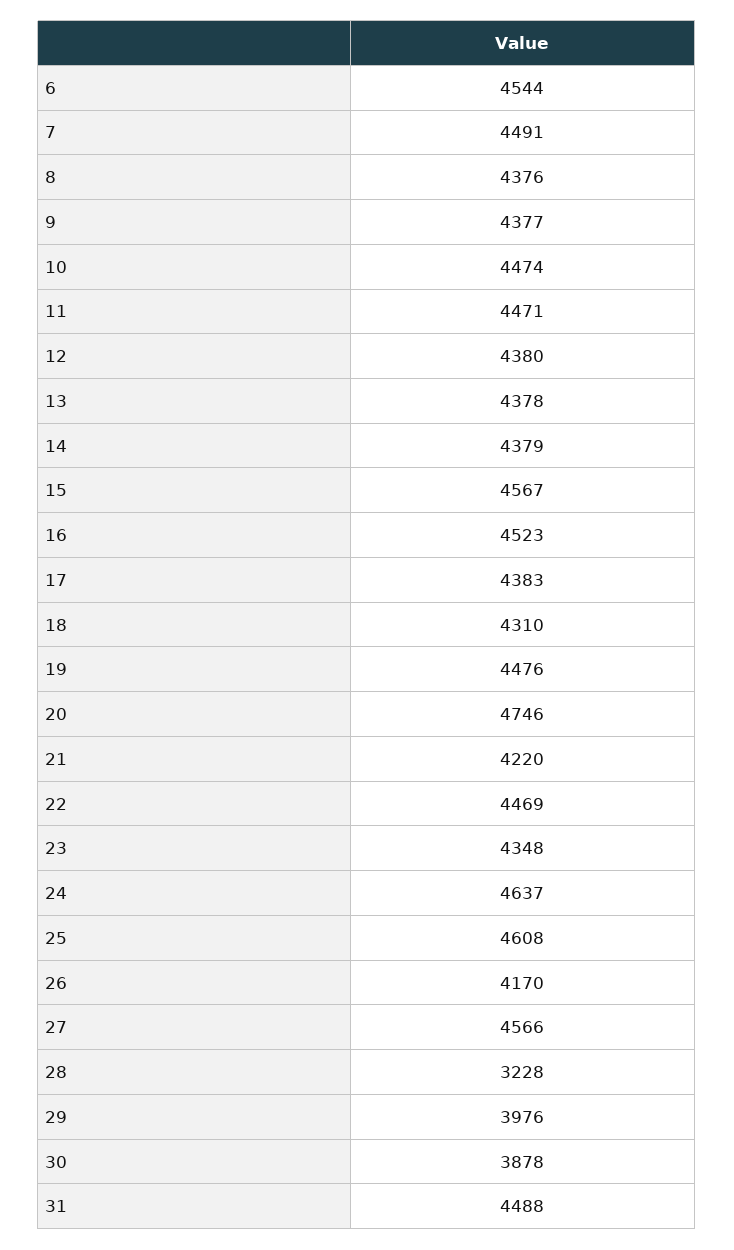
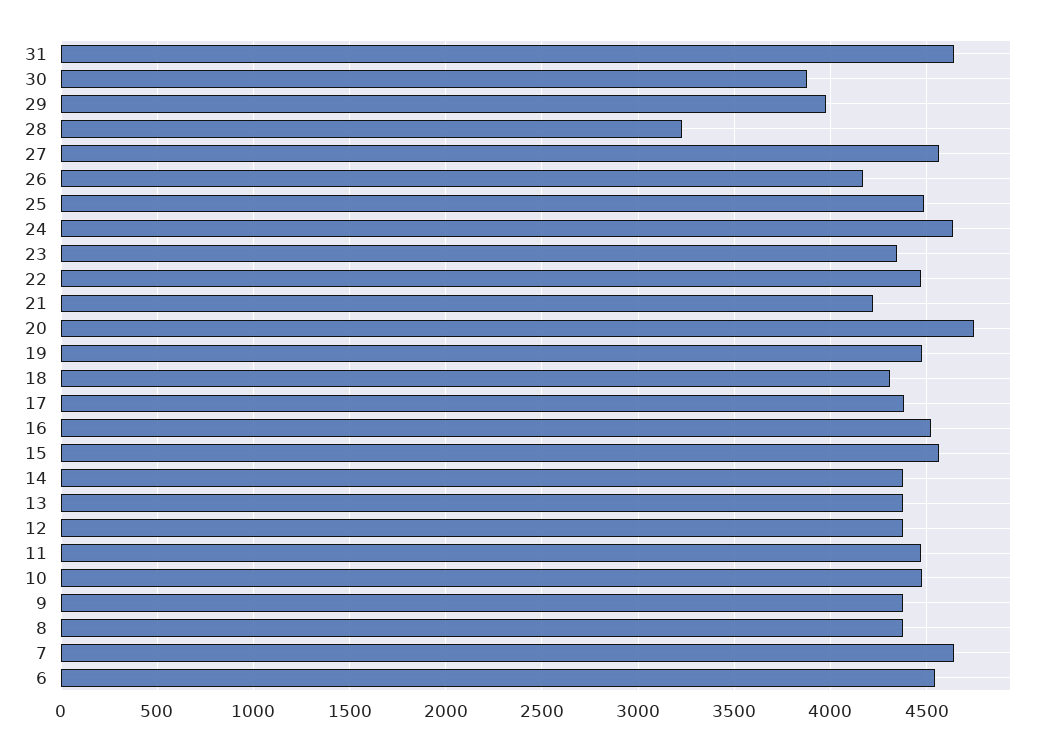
7: 4491 -> 4650
25: 4608 -> 4500
31: 4488 -> 4650

